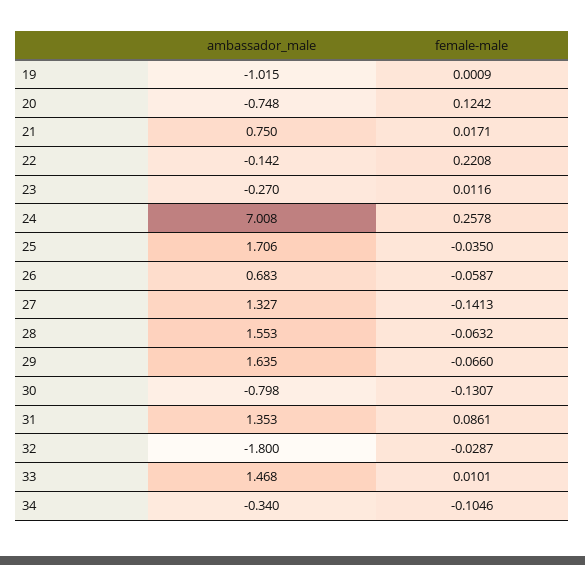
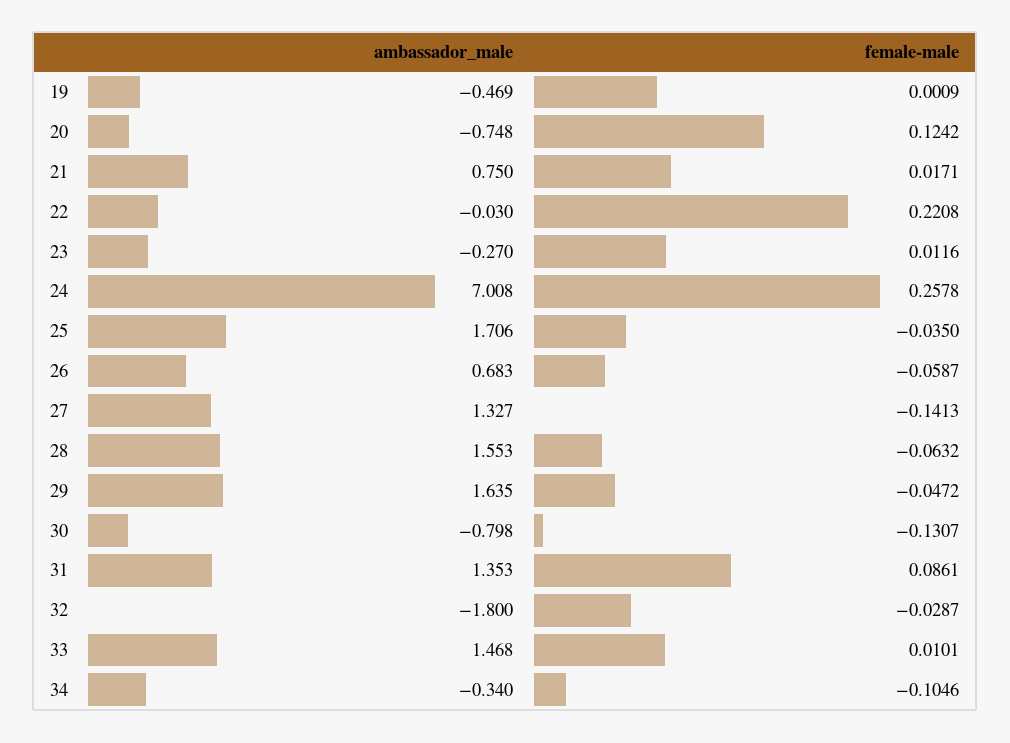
ambassador_male, 19: -1.015 -> -0.469
ambassador_male, 22: -0.142 -> -0.03
female-male, 29: -0.066 -> -0.0472

